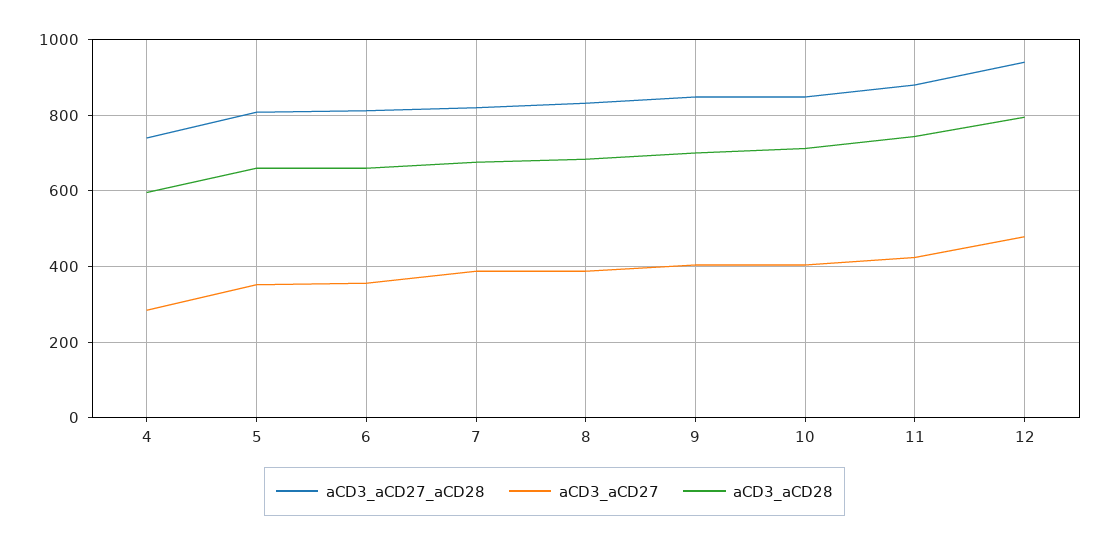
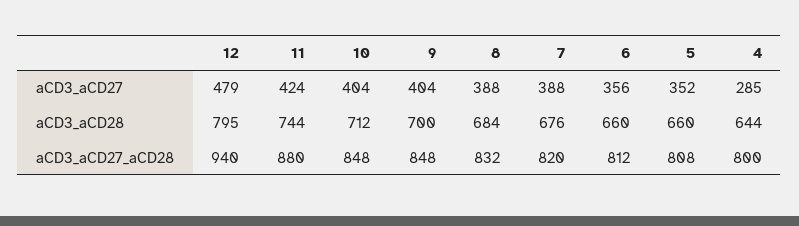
aCD3_aCD27_aCD28, 4: 740 -> 800
aCD3_aCD28, 4: 600 -> 644

